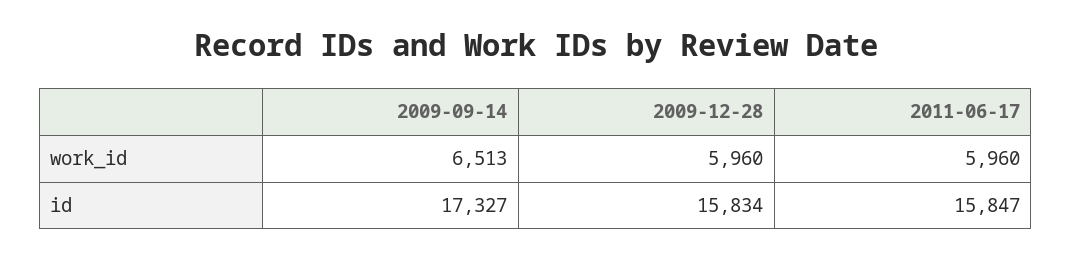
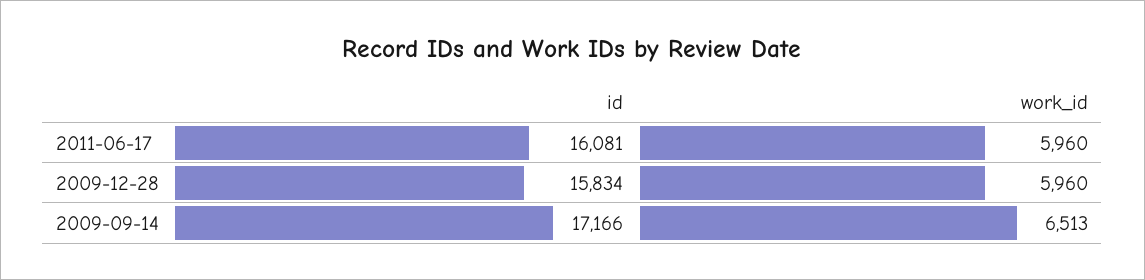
2009-09-14, id: 17327 -> 17166
2011-06-17, id: 15847 -> 16081

